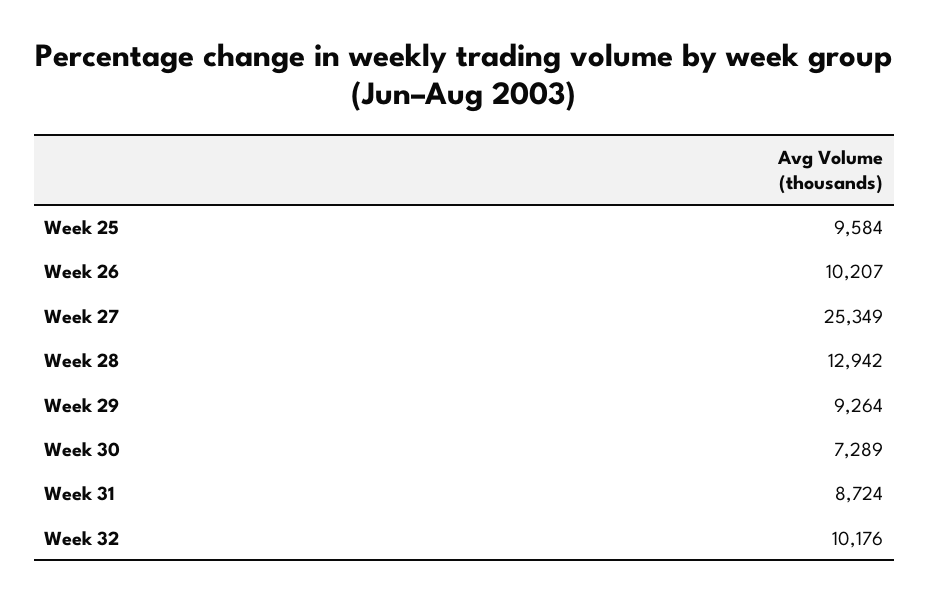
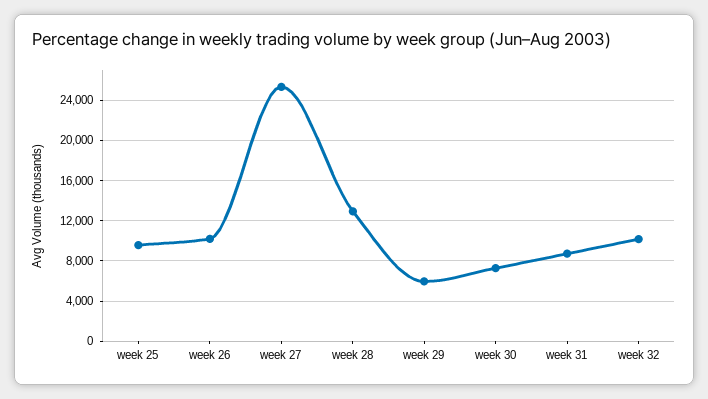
Week 29: 9264 -> 6000

